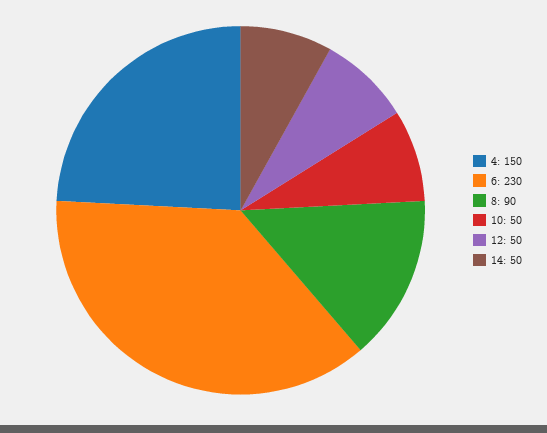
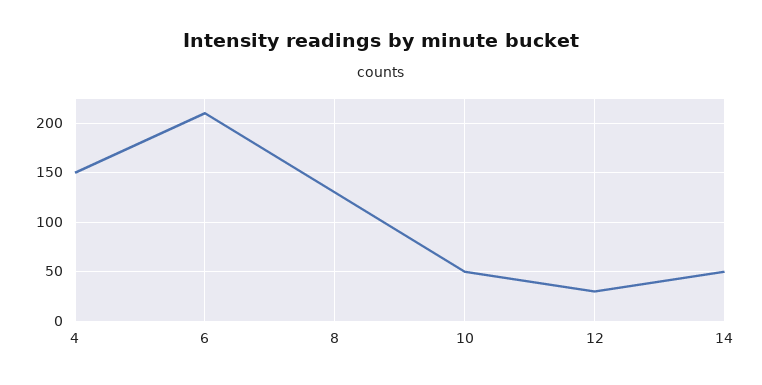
6: 230 -> 210
8: 90 -> 130
12: 50 -> 30

